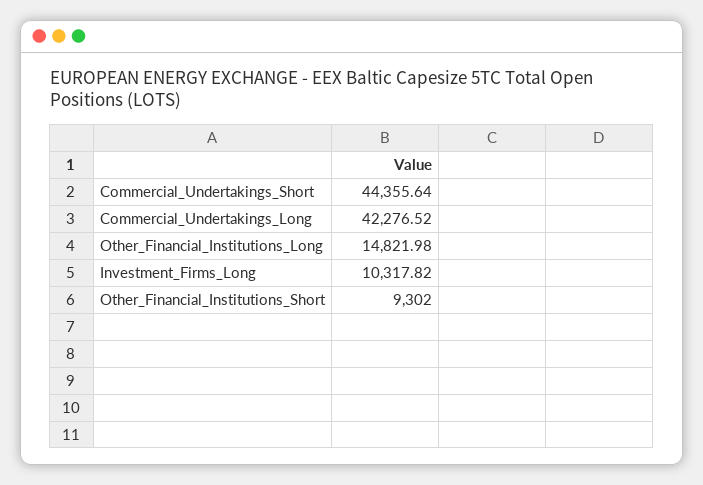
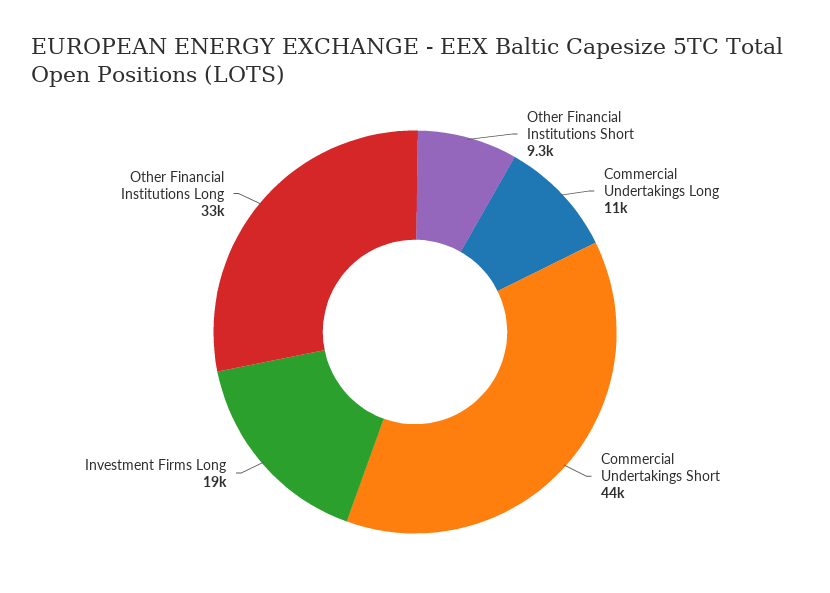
Commercial_Undertakings_Long: 42276.52 -> 11000
Other_Financial_Institutions_Long: 14821.98 -> 33000
Investment_Firms_Long: 10317.82 -> 19000

